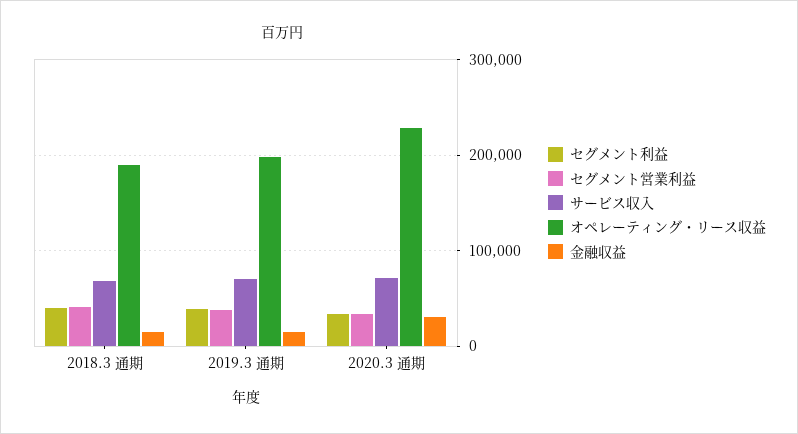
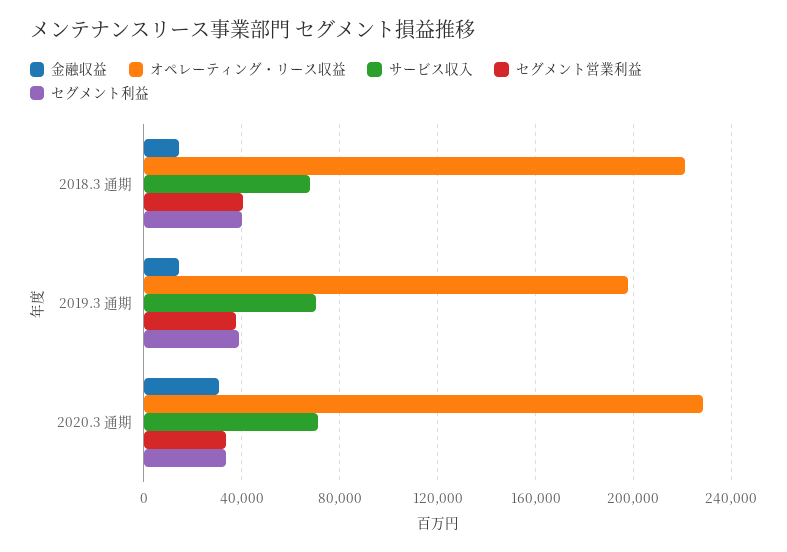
オペレーティング・リース収益, 2018.3 通期: 190000 -> 220000

